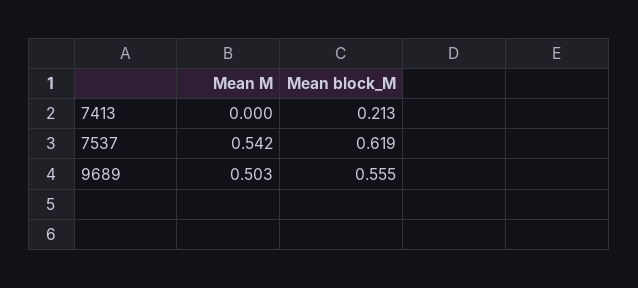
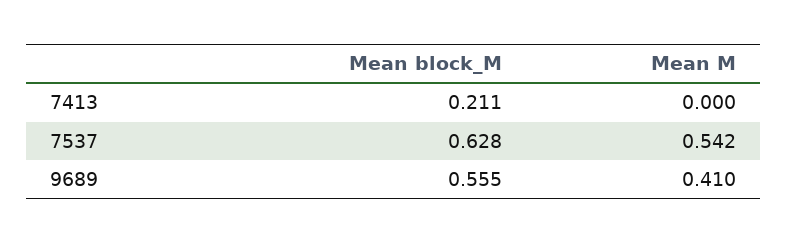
Mean block_M, 7413: 0.213 -> 0.211
Mean block_M, 7537: 0.619 -> 0.628
Mean M, 9689: 0.503 -> 0.41

